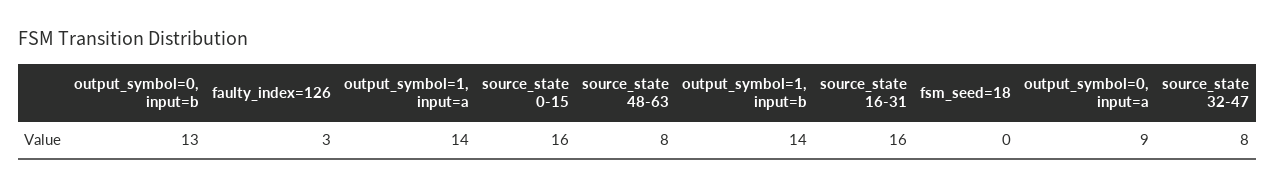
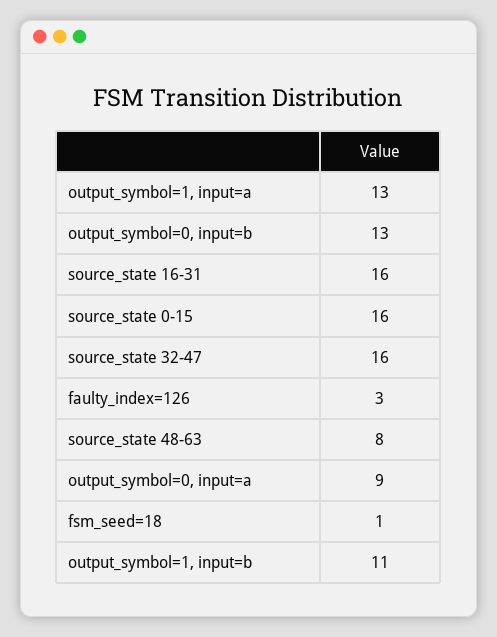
output_symbol=1, input=a: 14 -> 13
output_symbol=1, input=b: 14 -> 11
fsm_seed=18: 0 -> 1
source_state 32-47: 8 -> 16

